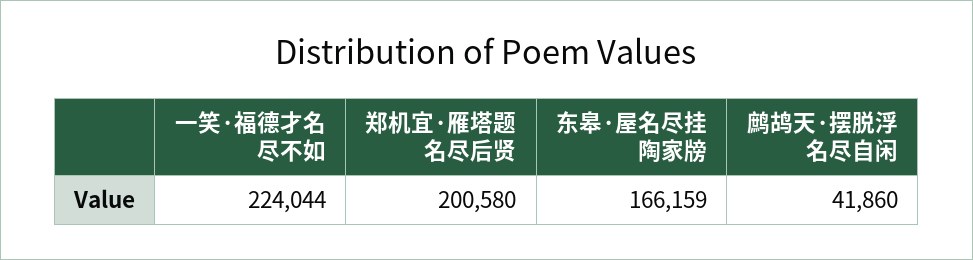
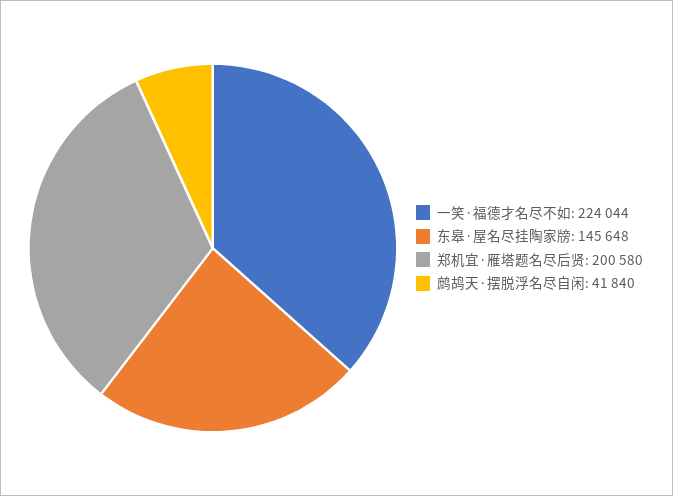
东皋·屋名尽挂陶家牓: 166159 -> 145648
鹧鸪天·摆脱浮名尽自闲: 41860 -> 41840

